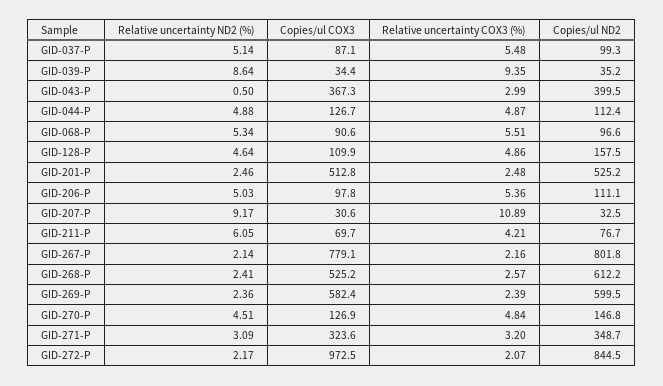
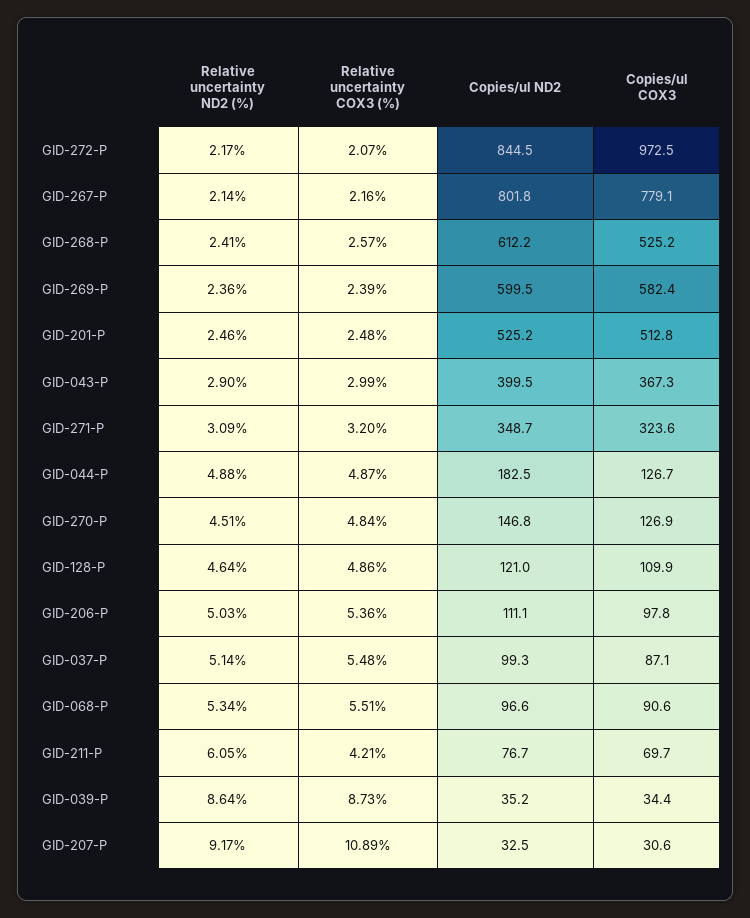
Relative uncertainty COX3 (%), GID-039-P: 9.35 -> 8.73
Relative uncertainty ND2 (%), GID-043-P: 0.5 -> 2.9
Copies/ul ND2, GID-044-P: 112.4 -> 182.5
Copies/ul ND2, GID-128-P: 157.5 -> 121

